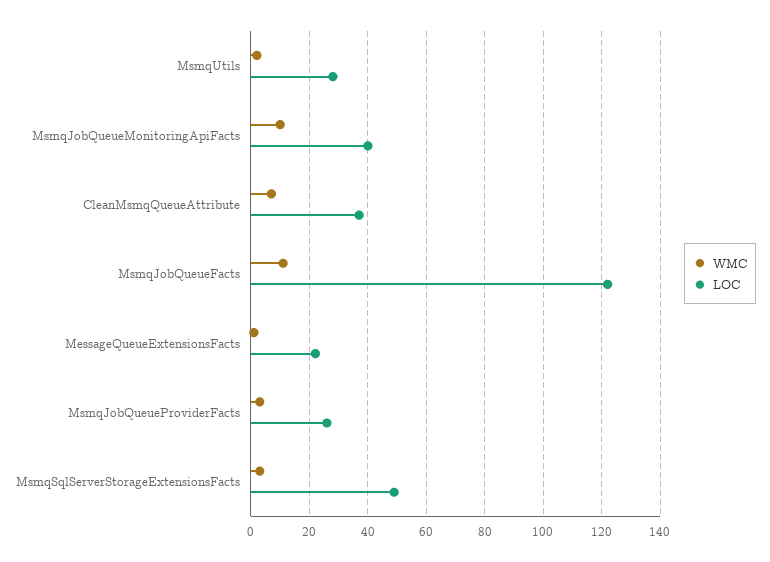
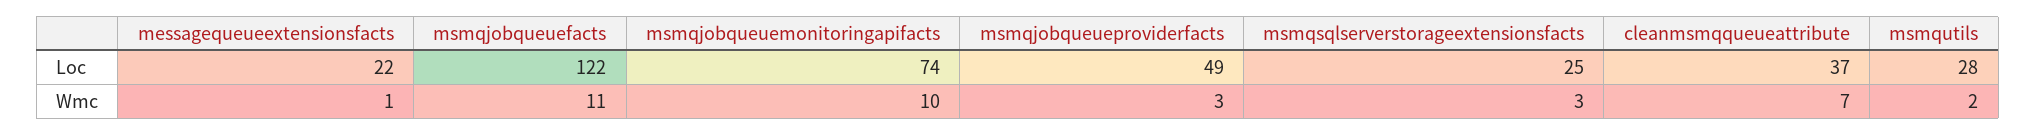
LOC, MsmqJobQueueMonitoringApiFacts: 40 -> 74
LOC, MsmqJobQueueProviderFacts: 25 -> 49
LOC, MsmqSqlServerStorageExtensionsFacts: 50 -> 25

